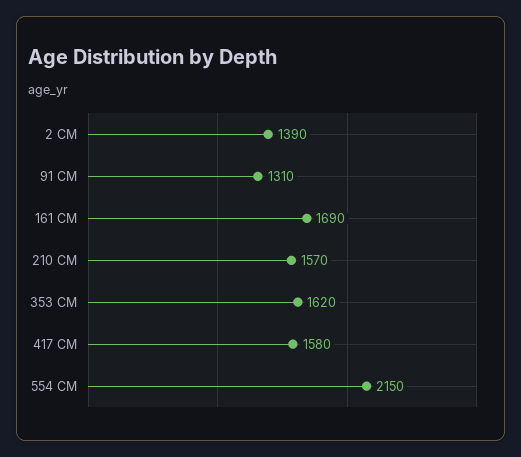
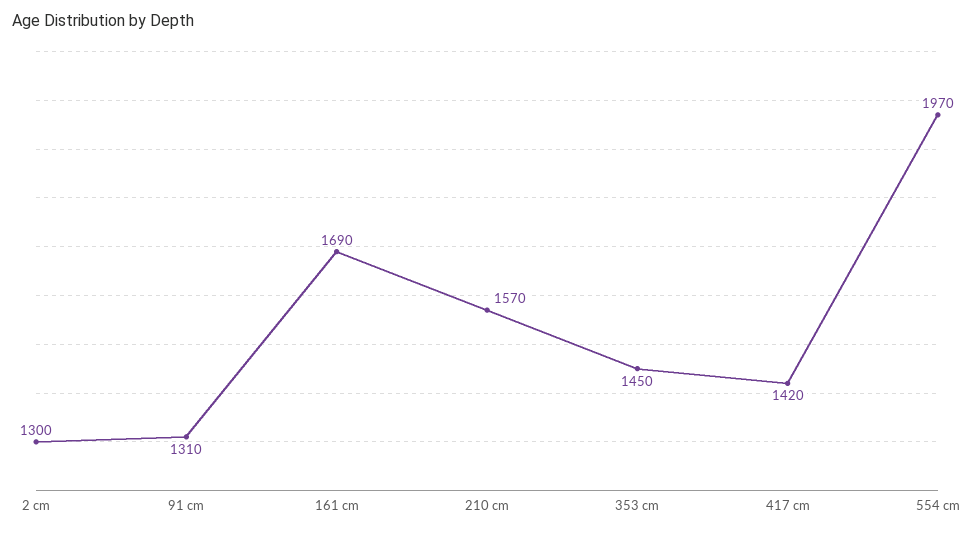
2 CM: 1390 -> 1300
353 CM: 1620 -> 1450
417 CM: 1580 -> 1420
554 CM: 2150 -> 1970

